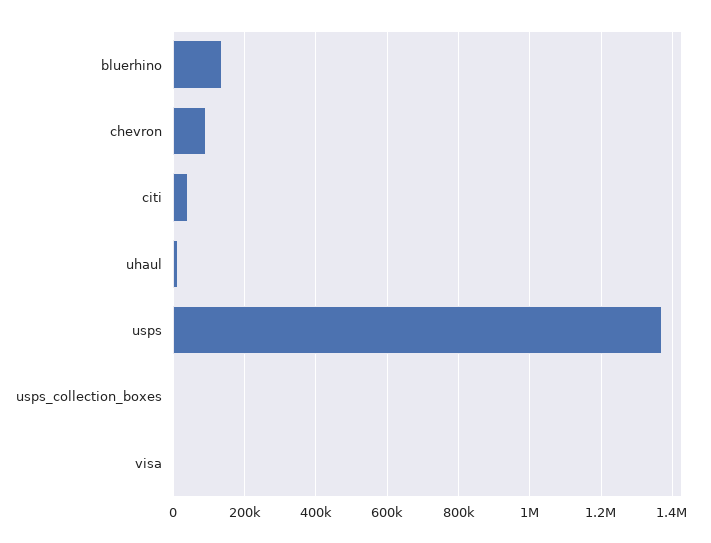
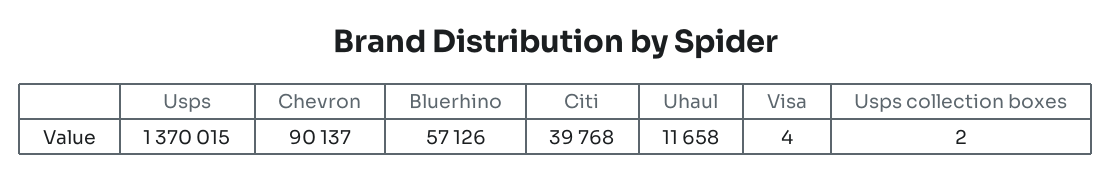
bluerhino: 140000 -> 57126

